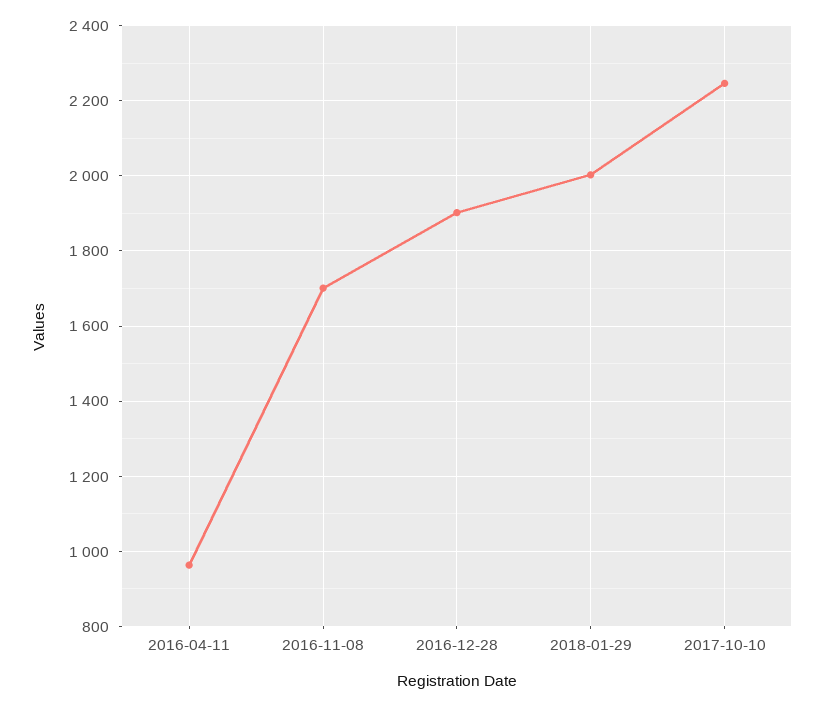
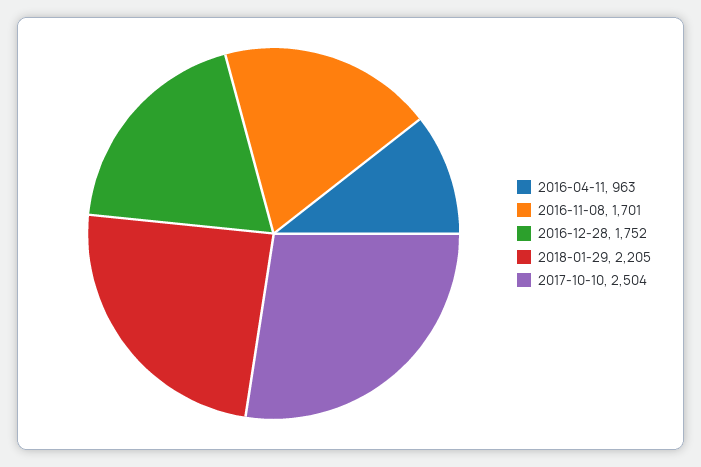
2016-12-28: 1900 -> 1752
2018-01-29: 2000 -> 2205
2017-10-10: 2240 -> 2504

